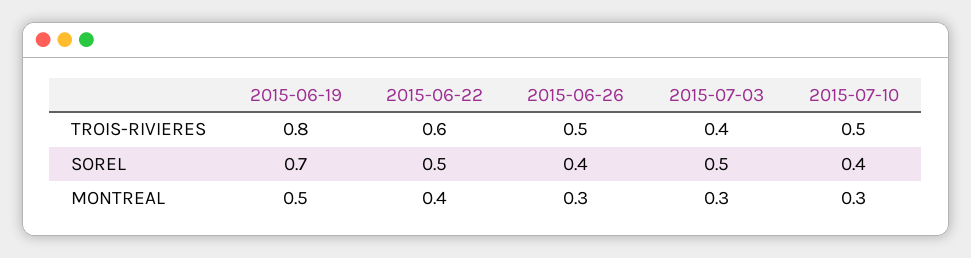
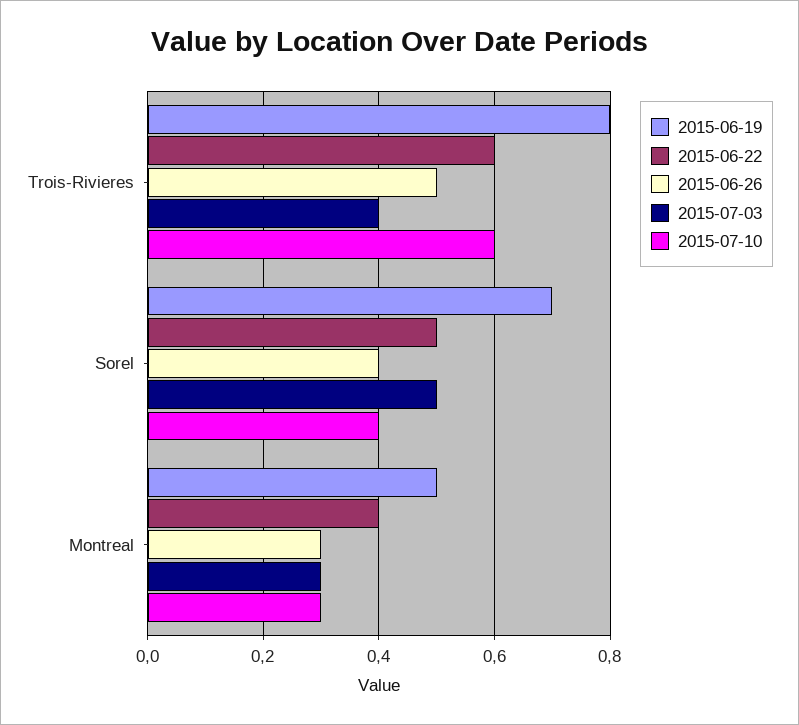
2015-07-10, TROIS-RIVIERES: 0.5 -> 0.6

